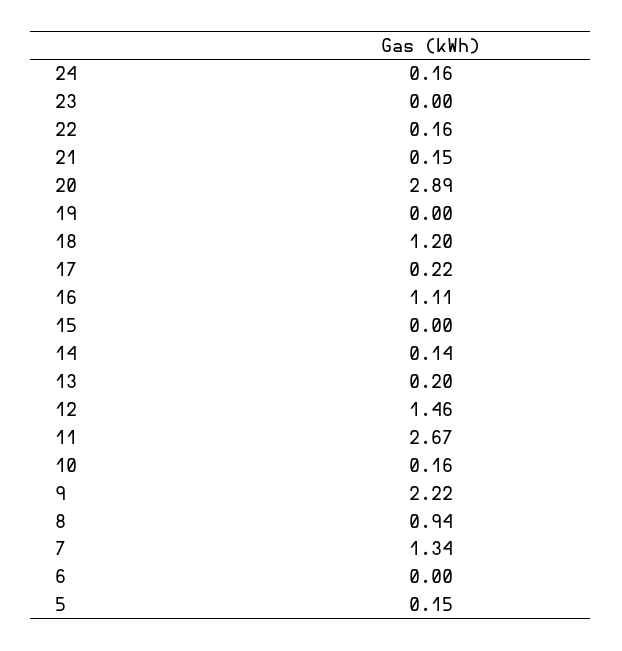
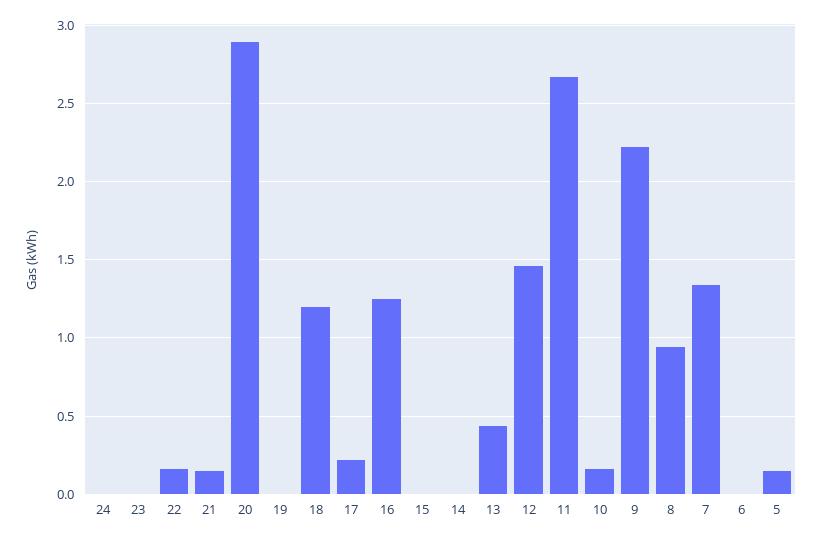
24: 0.16 -> 0
16: 1.11 -> 1.25
14: 0.14 -> 0
13: 0.2 -> 0.45

